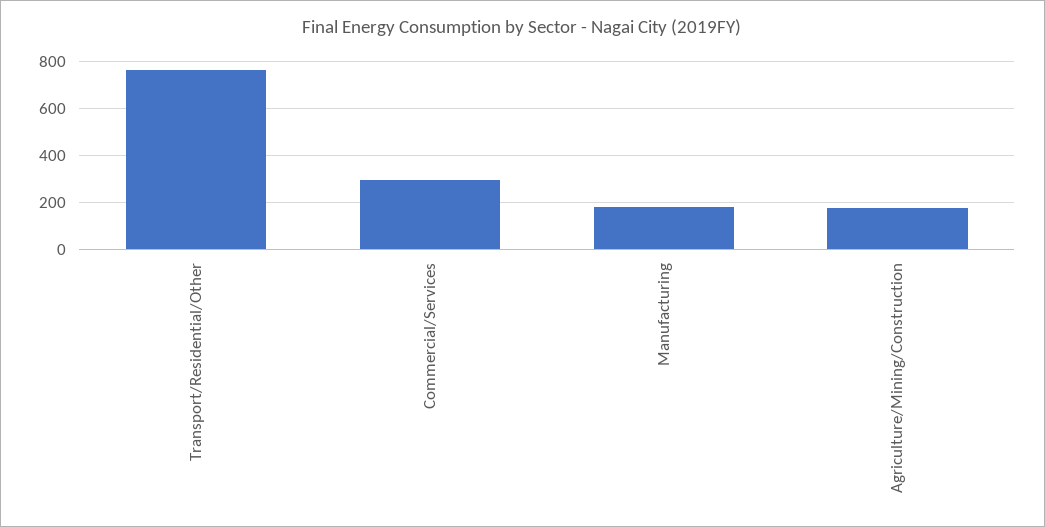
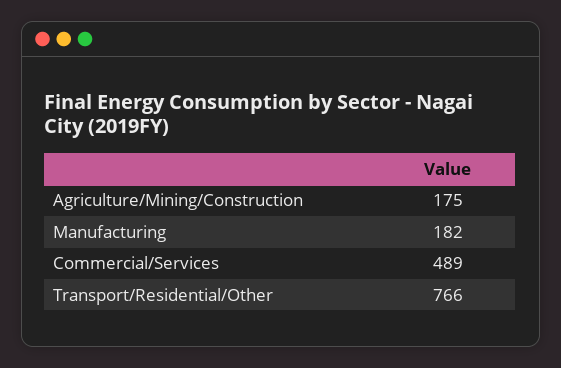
Commercial/Services: 300 -> 489

